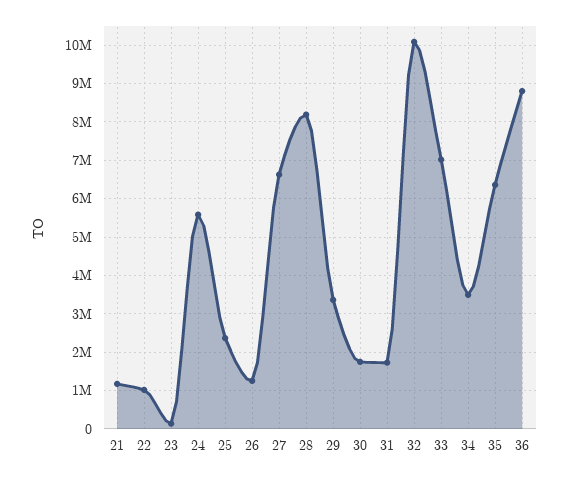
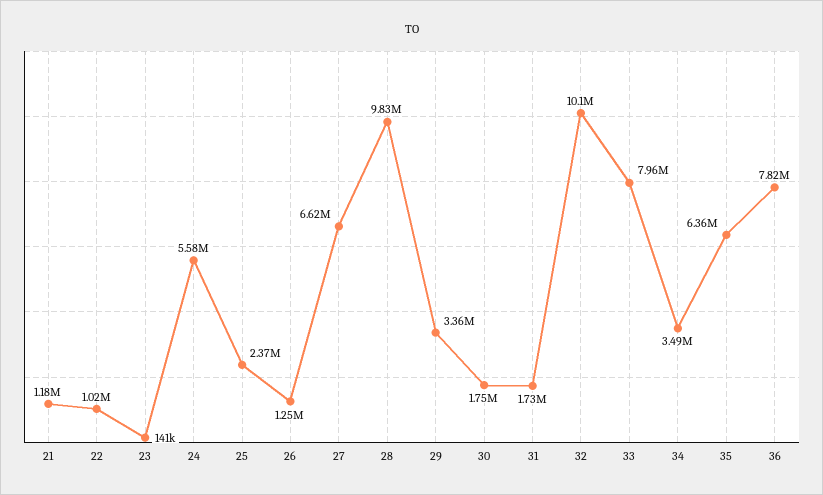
28: 8200000 -> 9830000
33: 7000000 -> 7960000
36: 8800000 -> 7820000

